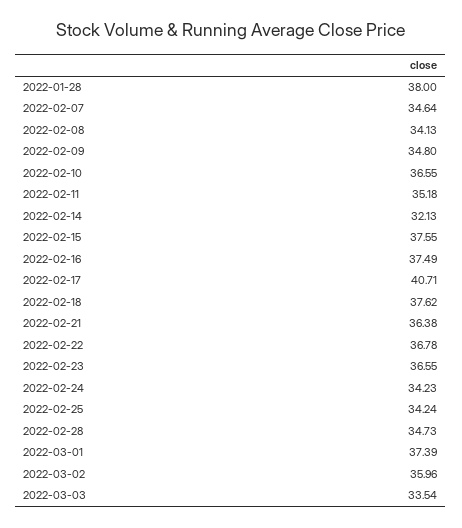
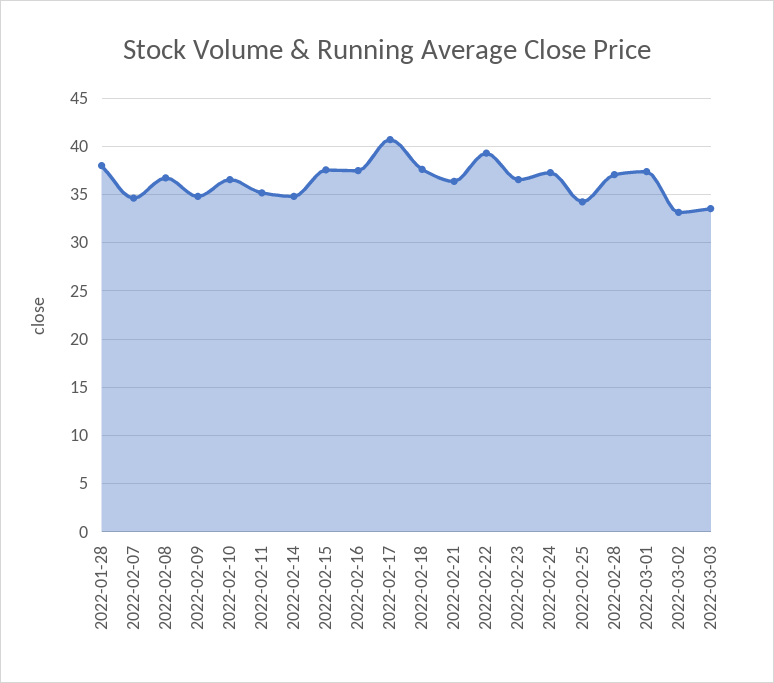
2022-02-08: 34.13 -> 37
2022-02-14: 32.13 -> 35
2022-02-22: 36.78 -> 39
2022-02-24: 34.23 -> 37
2022-02-28: 34.73 -> 37
2022-03-02: 35.96 -> 33

